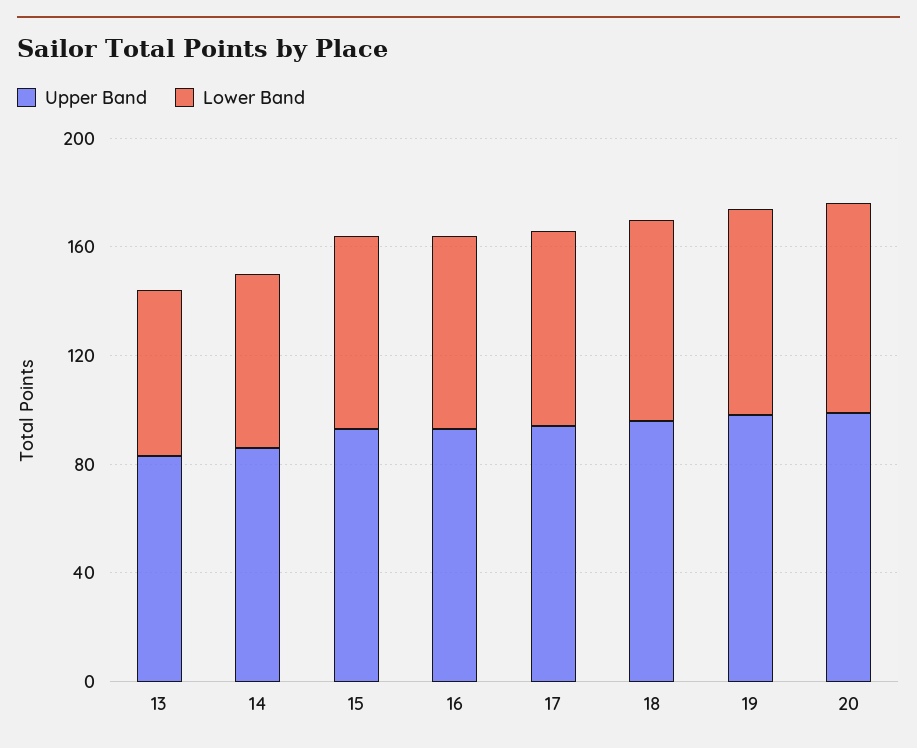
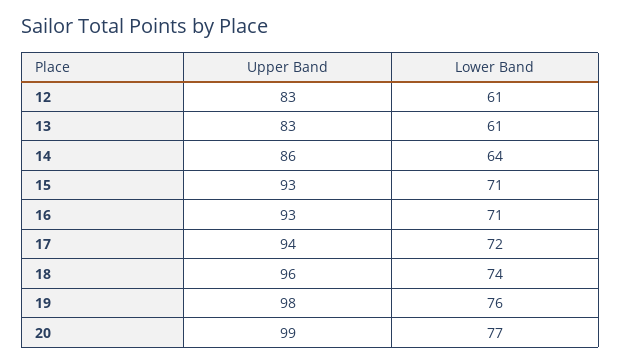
Upper Band, 12: none -> 83
Lower Band, 12: none -> 61

